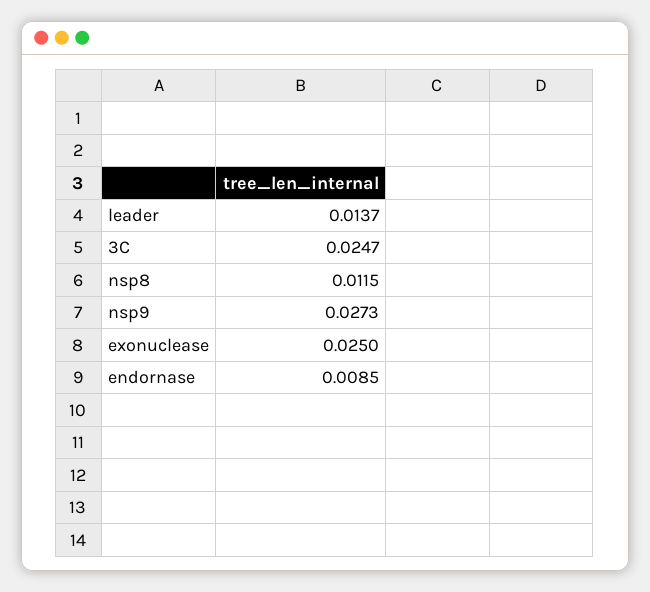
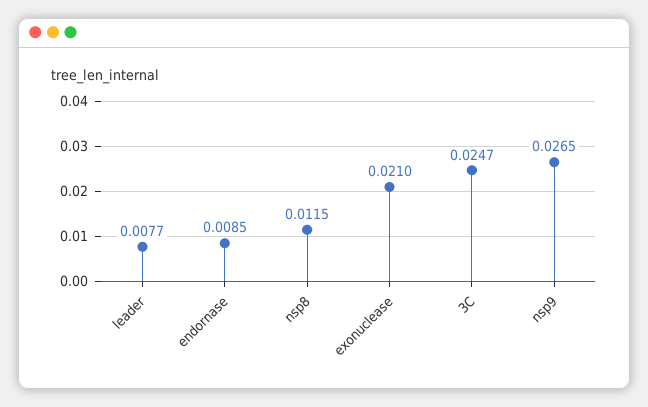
leader: 0.0137 -> 0.0077
nsp9: 0.0273 -> 0.0265
exonuclease: 0.025 -> 0.021

